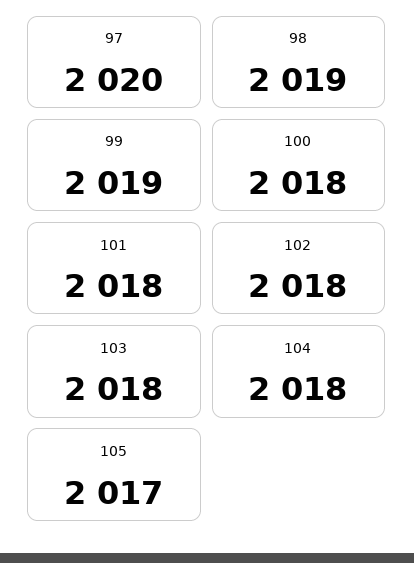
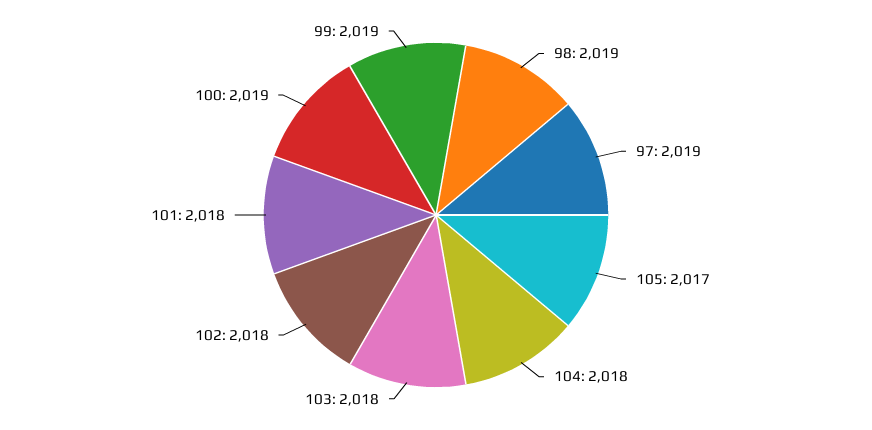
97: 2020 -> 2019
100: 2018 -> 2019

